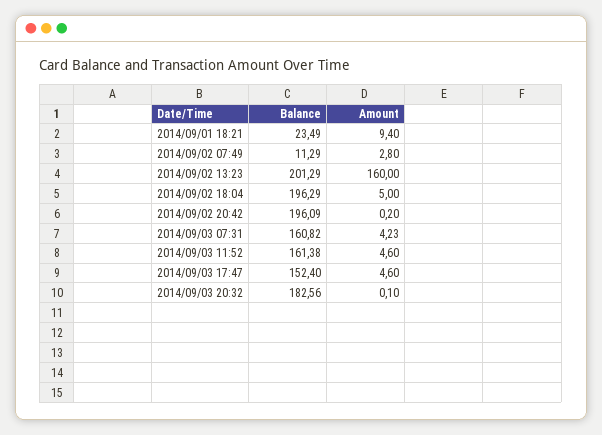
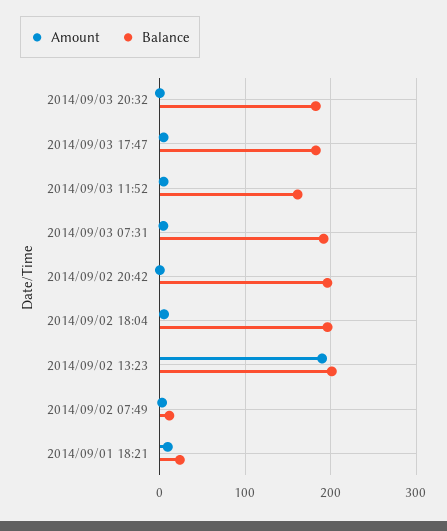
Amount, 2014/09/02 13:23: 160 -> 190
Balance, 2014/09/03 07:31: 160.82 -> 190
Balance, 2014/09/03 17:47: 152.4 -> 180

